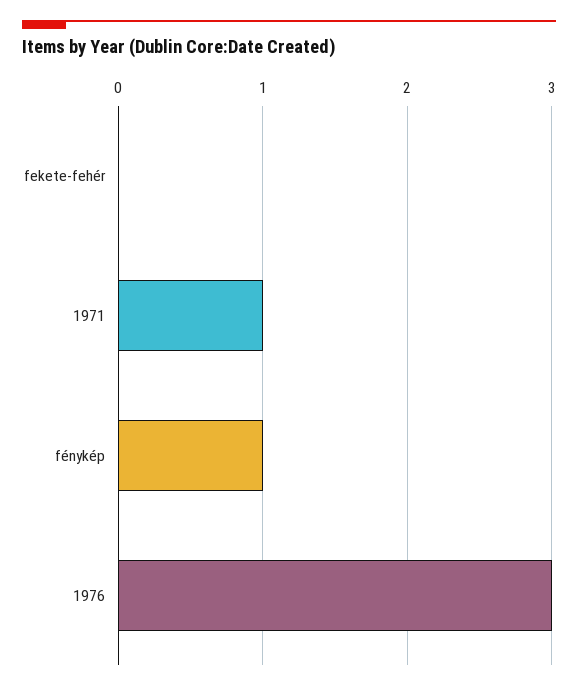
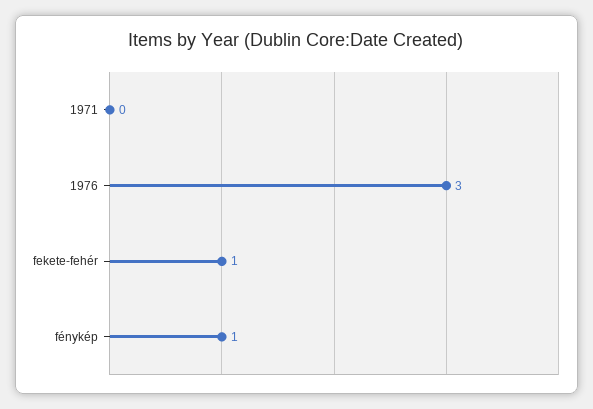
fekete-fehér: 0 -> 1
1971: 1 -> 0

